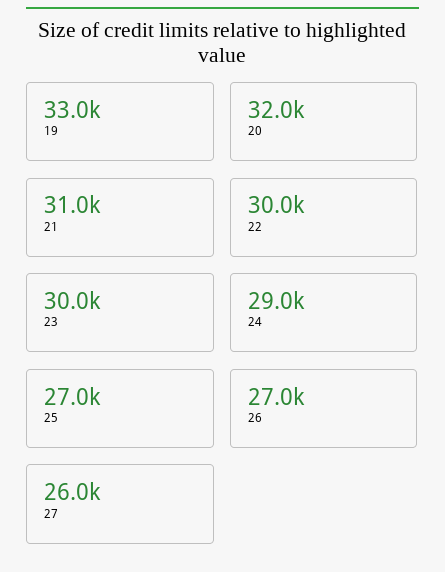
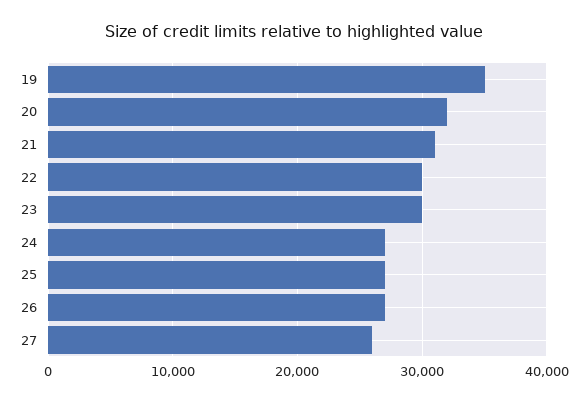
19: 33000 -> 35000
24: 29000 -> 27000

